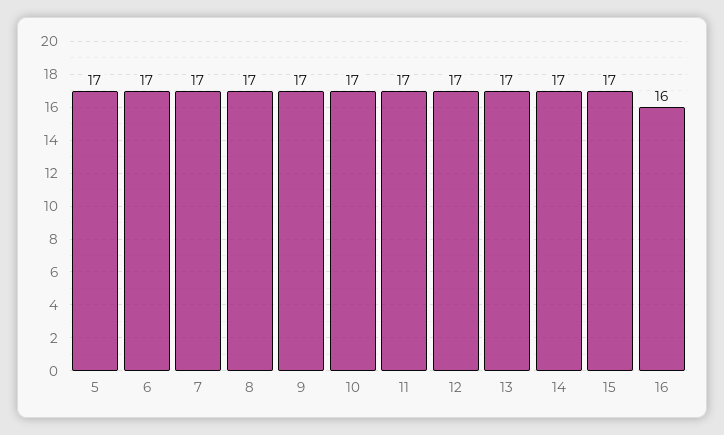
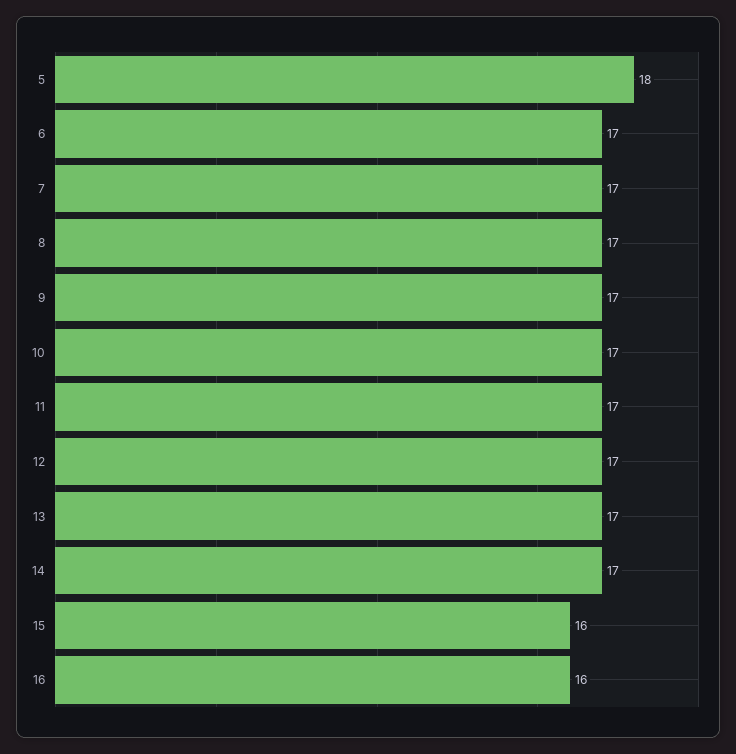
5: 17 -> 18
15: 17 -> 16

